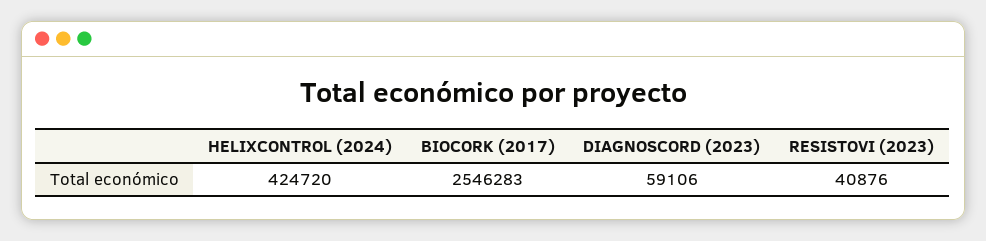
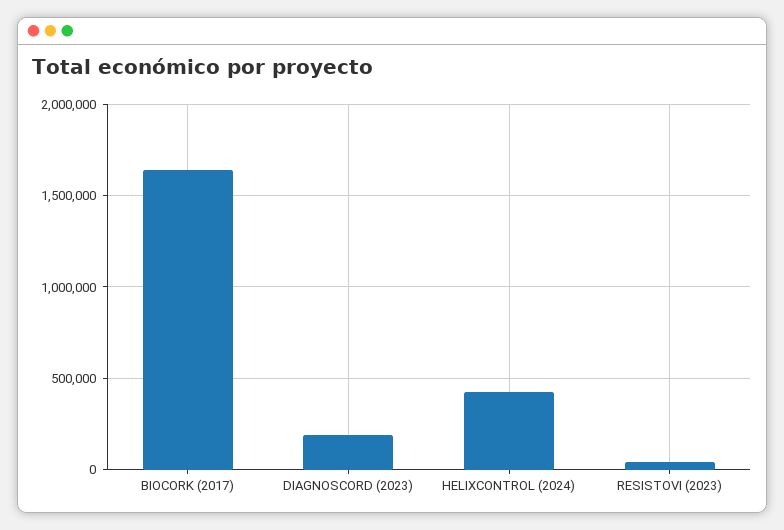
BIOCORK (2017): 2546283 -> 1650000
DIAGNOSCORD (2023): 59106 -> 200000

